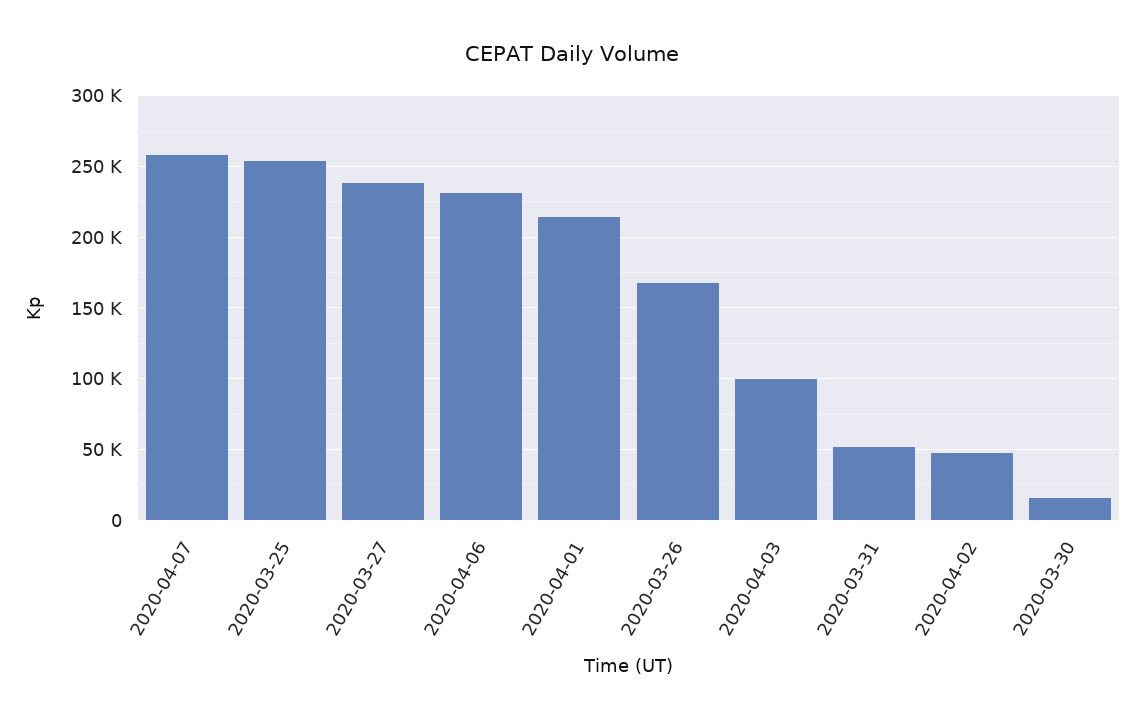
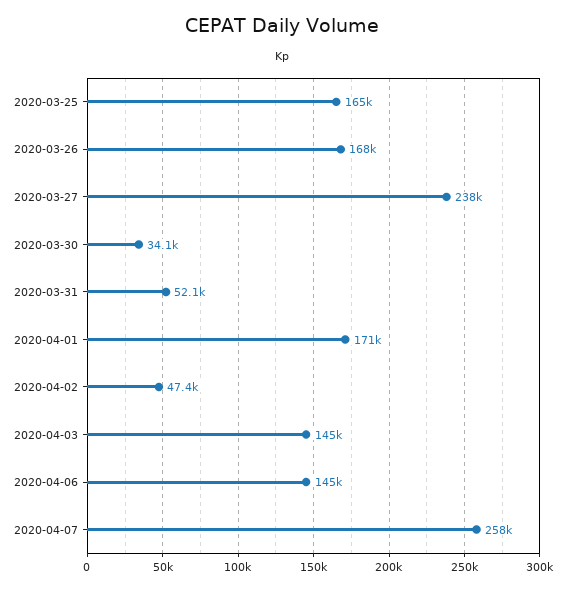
2020-03-25: 255000 -> 165000
2020-04-06: 230000 -> 145000
2020-04-01: 215000 -> 171000
2020-04-03: 100000 -> 145000
2020-03-30: 15000 -> 34100

